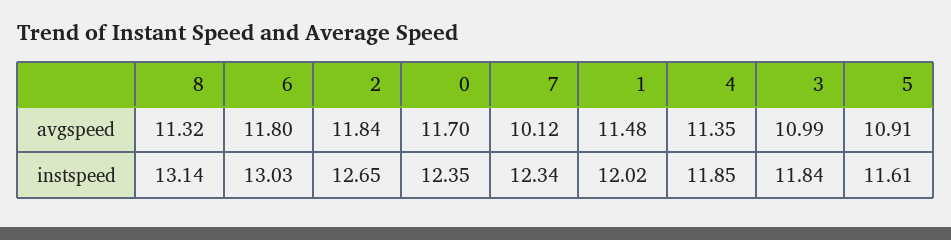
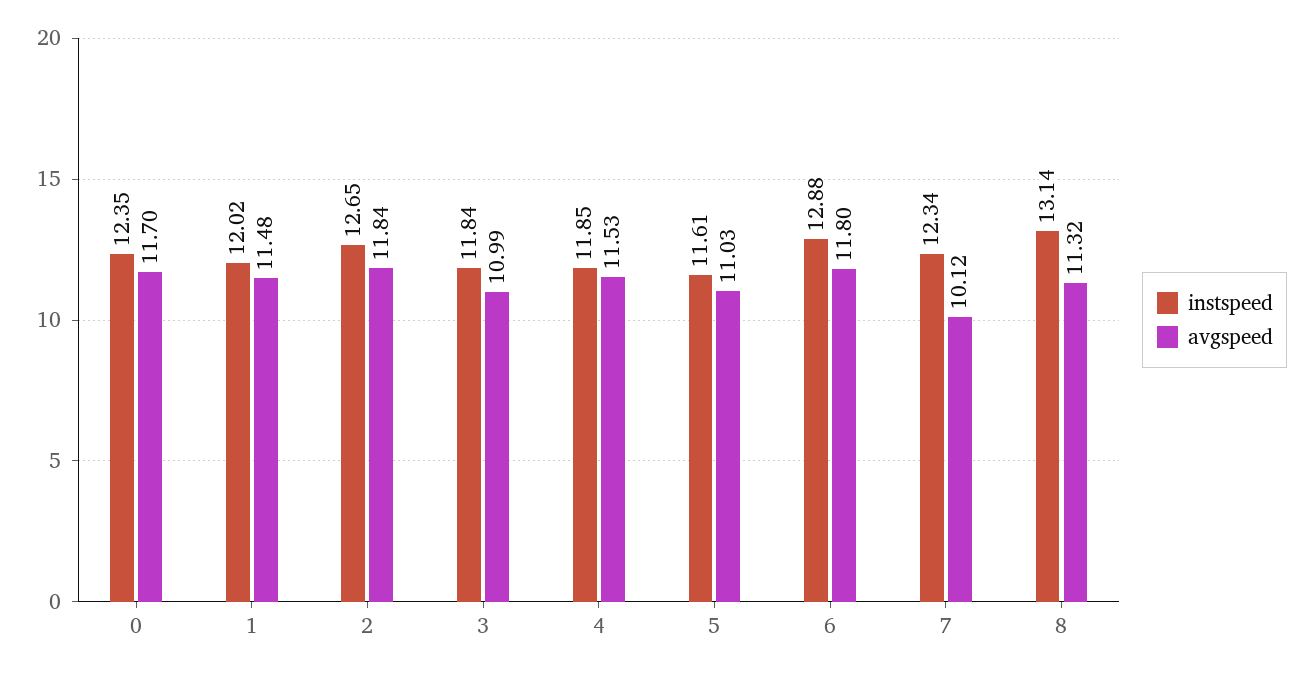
avgspeed, 4: 11.35 -> 11.53
avgspeed, 5: 10.91 -> 11.03
instspeed, 6: 13.03 -> 12.88

